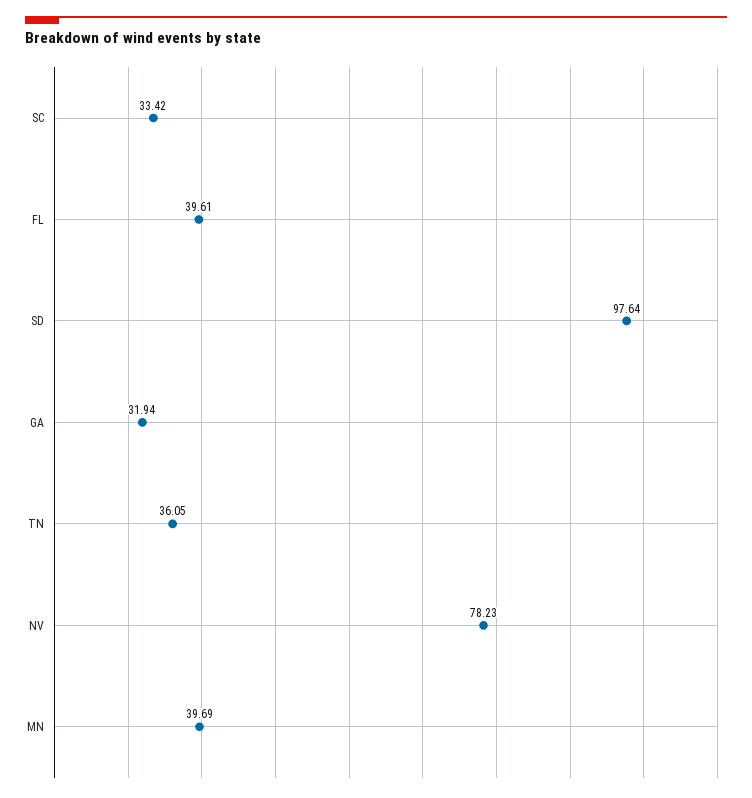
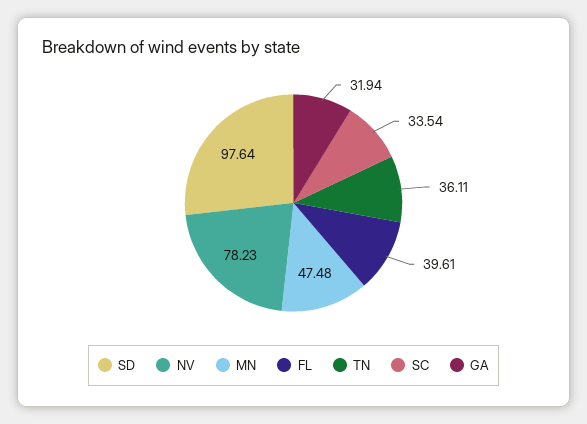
SC: 33.42 -> 33.54
TN: 36.05 -> 36.11
MN: 39.69 -> 47.48

